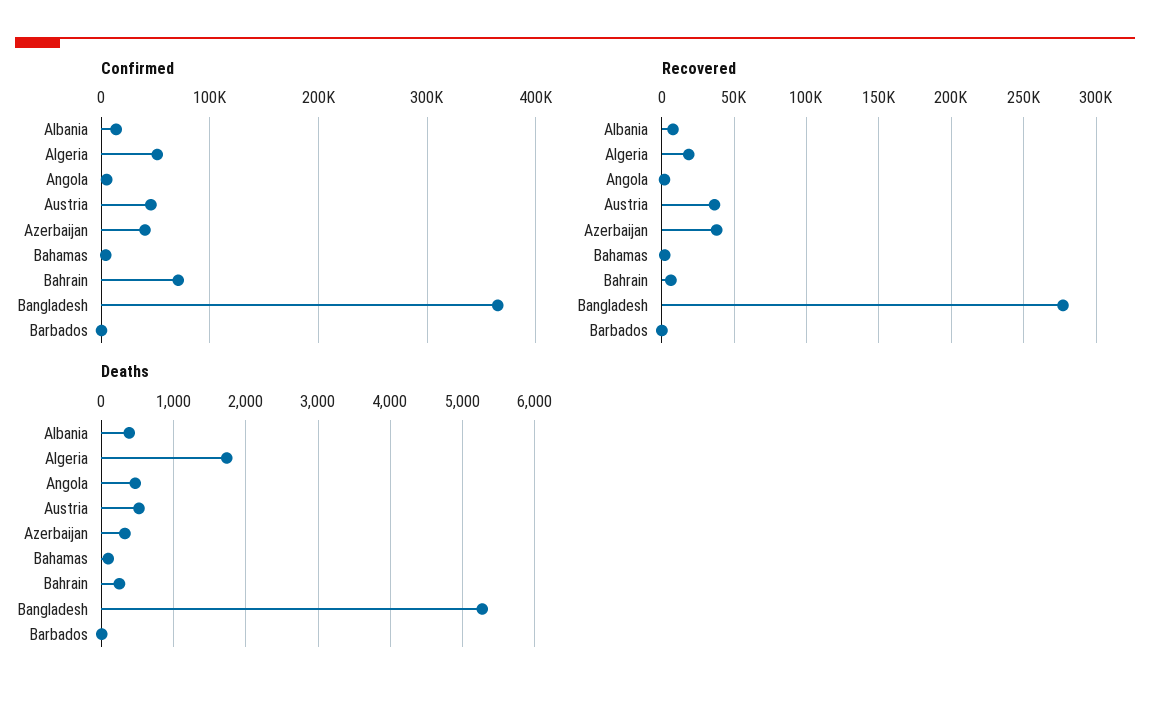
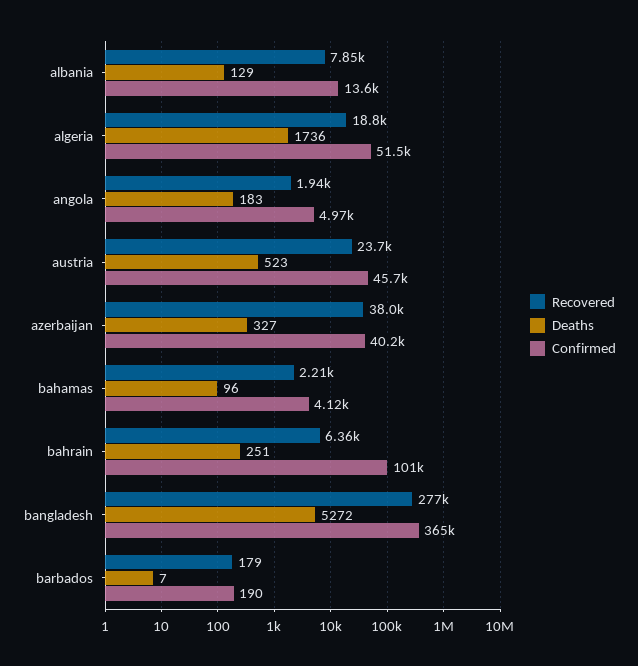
Confirmed, Bahrain: 70000 -> 101000
Recovered, Austria: 35000 -> 23700
Deaths, Albania: 400 -> 129
Deaths, Angola: 500 -> 183

